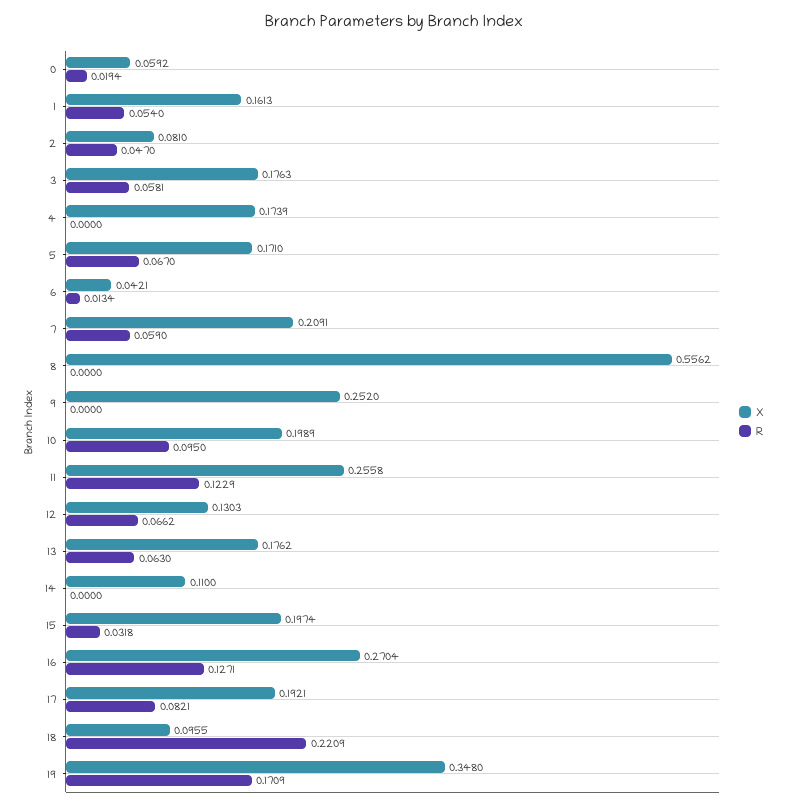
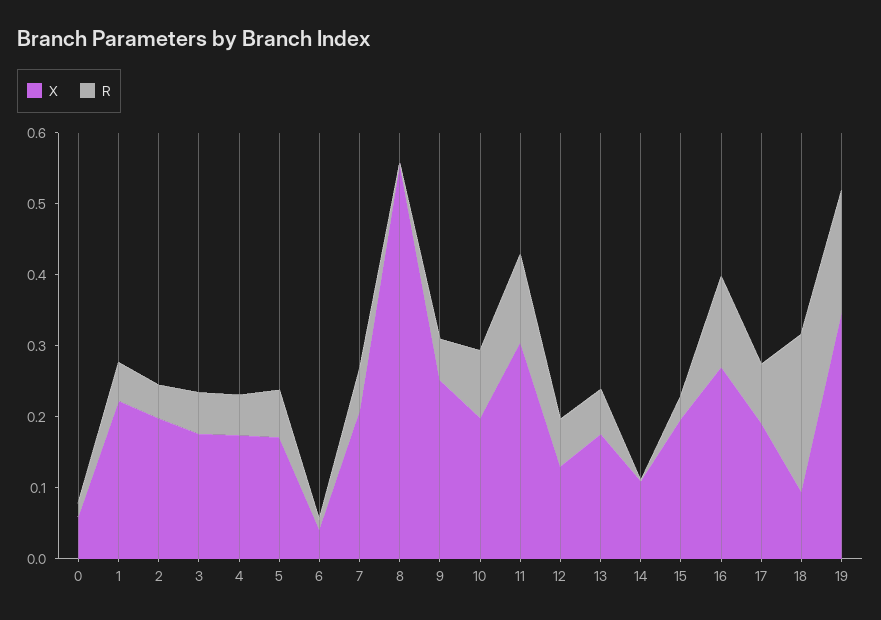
X, 1: 0.1613 -> 0.22
X, 2: 0.081 -> 0.2
R, 4: 0 -> 0.06
R, 9: 0 -> 0.06
X, 11: 0.2558 -> 0.3

